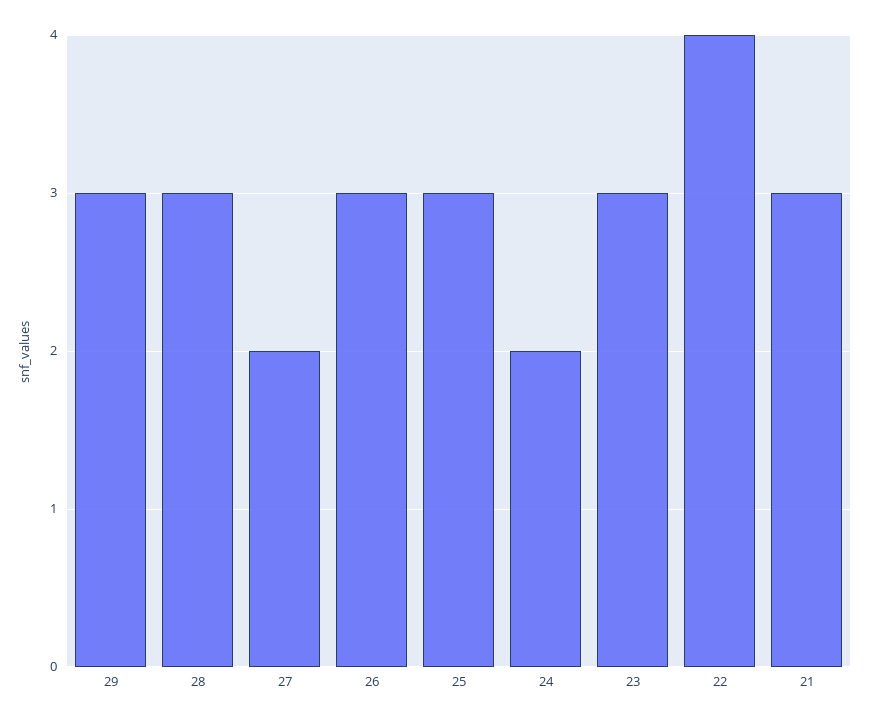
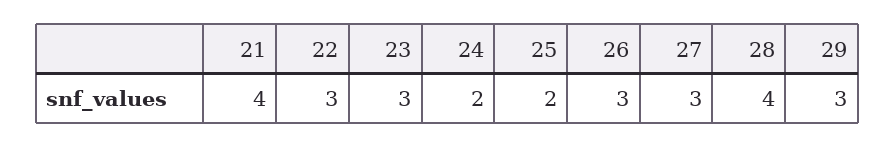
28: 3 -> 4
27: 2 -> 3
25: 3 -> 2
22: 4 -> 3
21: 3 -> 4

